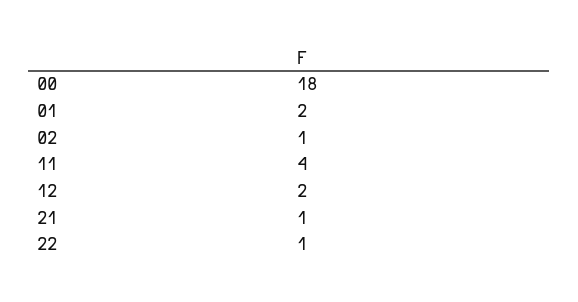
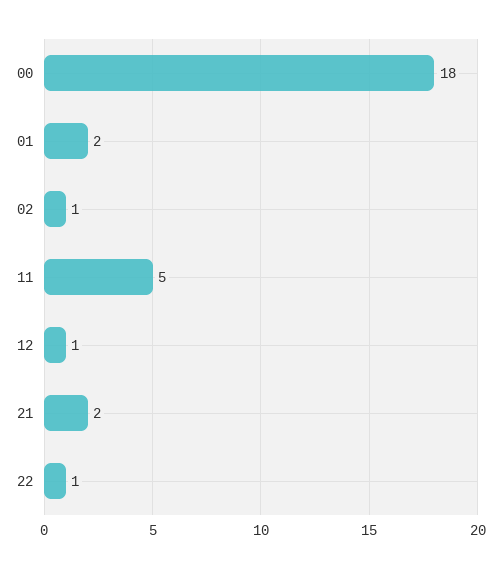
11: 4 -> 5
12: 2 -> 1
21: 1 -> 2

